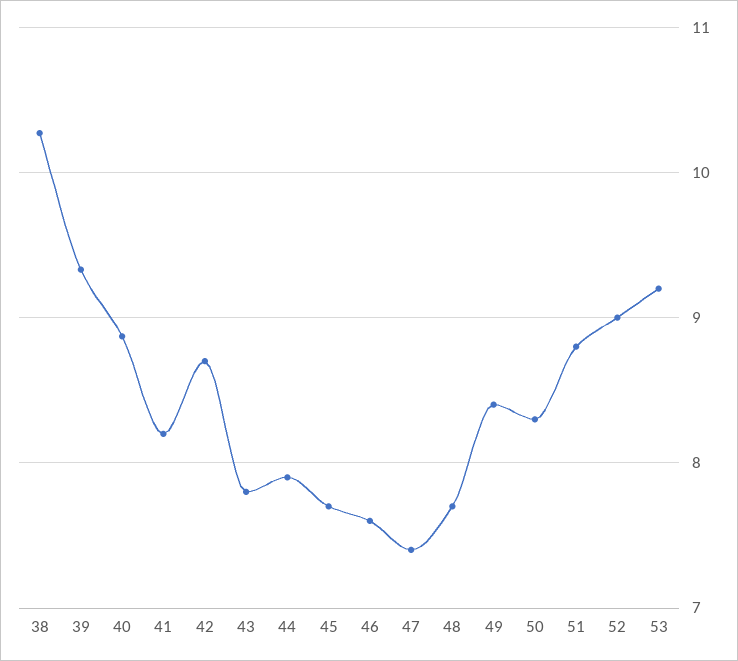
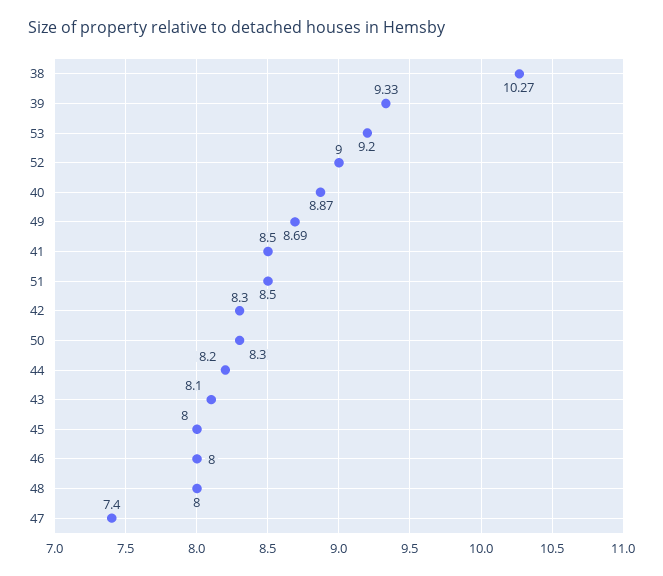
41: 8.2 -> 8.5
42: 8.7 -> 8.3
43: 7.8 -> 8.1
44: 7.9 -> 8.2
45: 7.7 -> 8
46: 7.6 -> 8
48: 7.7 -> 8
49: 8.4 -> 8.69
51: 8.8 -> 8.5

